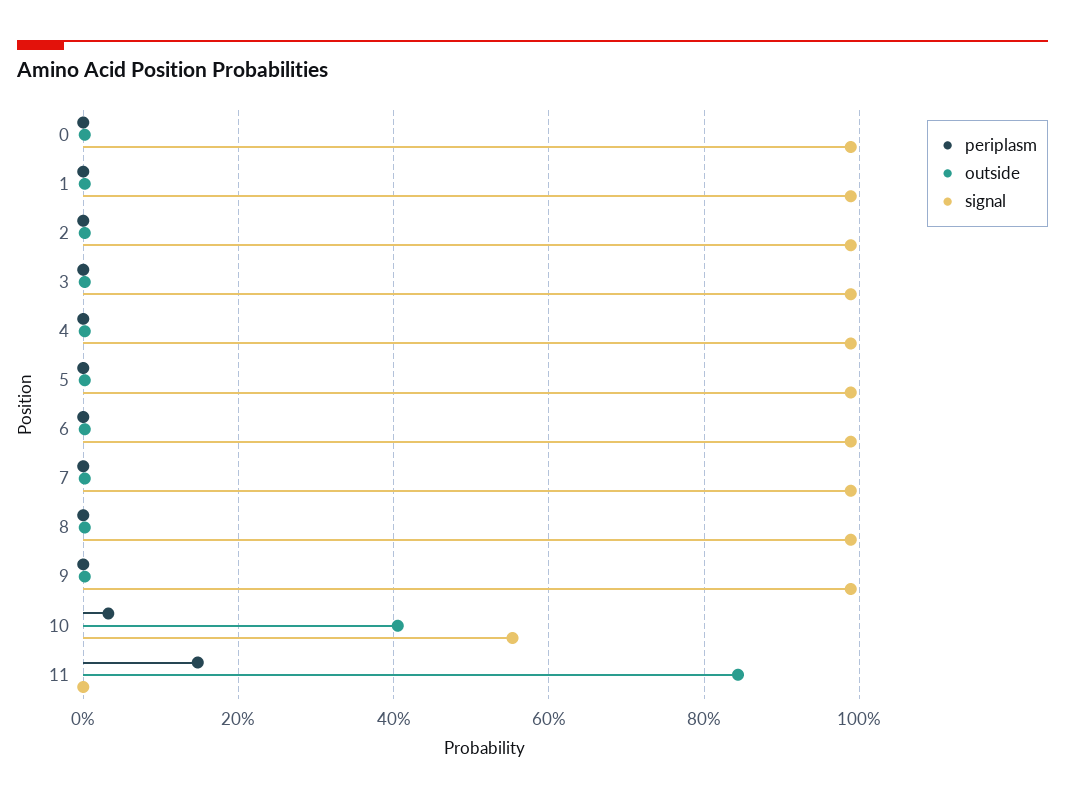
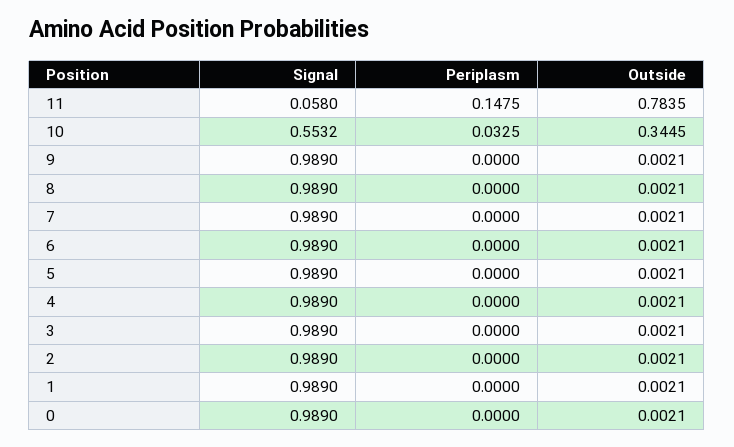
outside, 10: 0.4 -> 0.3445
outside, 11: 0.84 -> 0.7835
signal, 11: 0 -> 0.058

